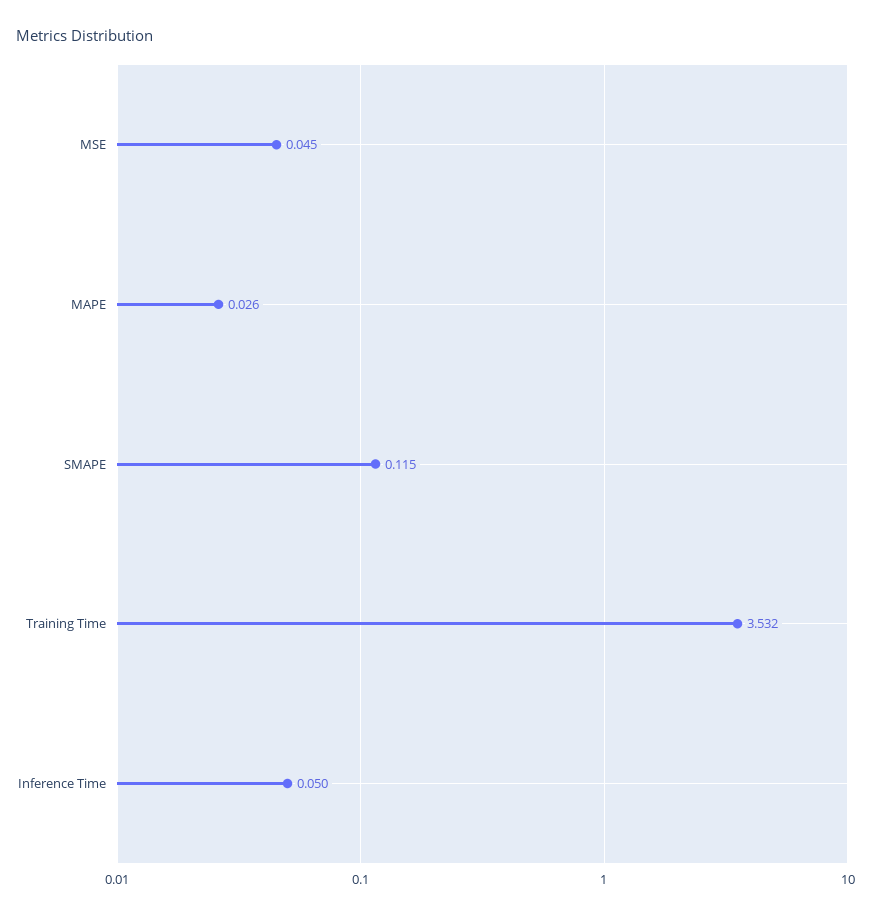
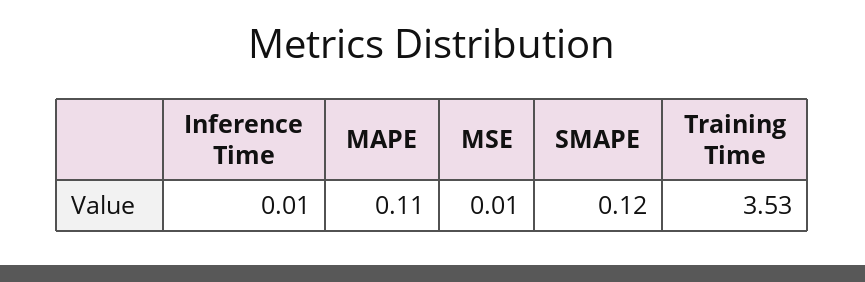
MSE: 0.045 -> 0.01
MAPE: 0.026 -> 0.11
Inference Time: 0.05 -> 0.01

